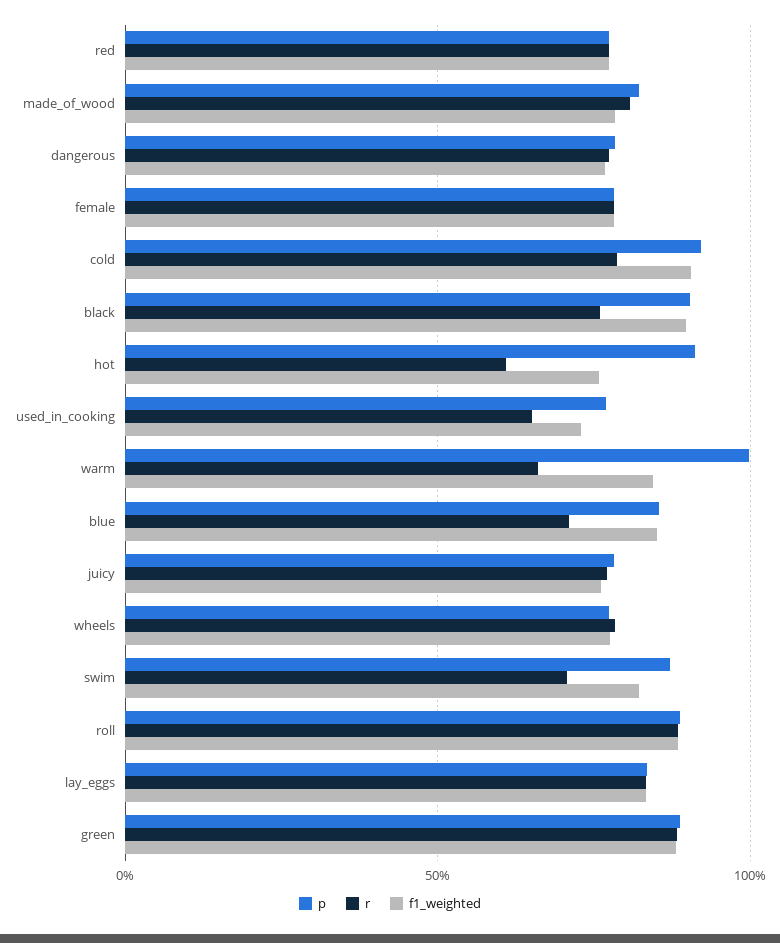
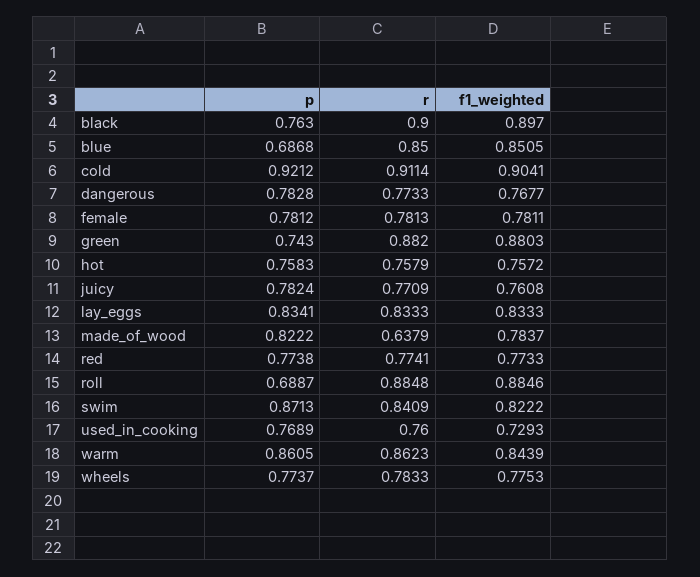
r, made_of_wood: 0.8 -> 0.6379
r, cold: 0.8 -> 0.9114
p, black: 0.9 -> 0.763
r, black: 0.75 -> 0.9
p, hot: 0.9 -> 0.7583
r, hot: 0.6 -> 0.7579
r, used_in_cooking: 0.65 -> 0.76
p, warm: 1 -> 0.8605
r, warm: 0.65 -> 0.8623
p, blue: 0.85 -> 0.6868
r, blue: 0.7 -> 0.85
r, swim: 0.7 -> 0.8409
p, roll: 0.9 -> 0.6887
p, green: 0.9 -> 0.743

